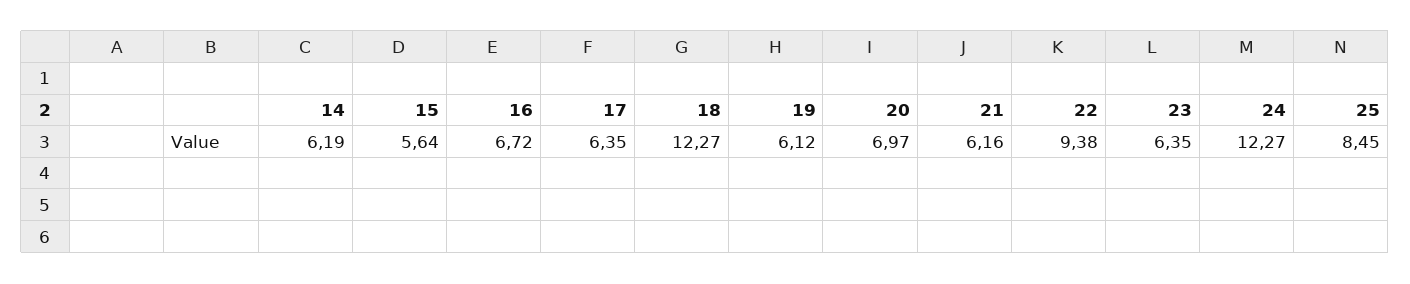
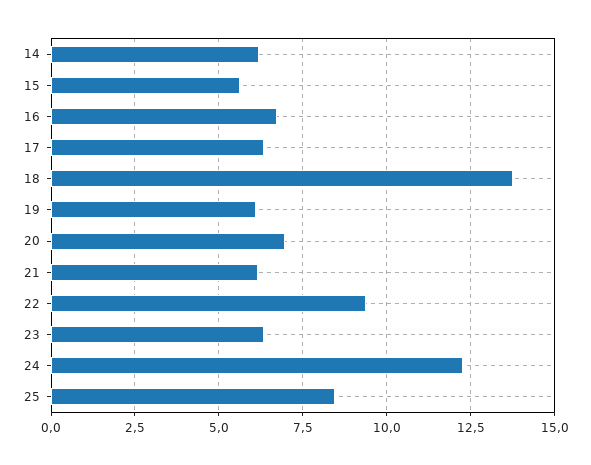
18: 12.27 -> 13.75

